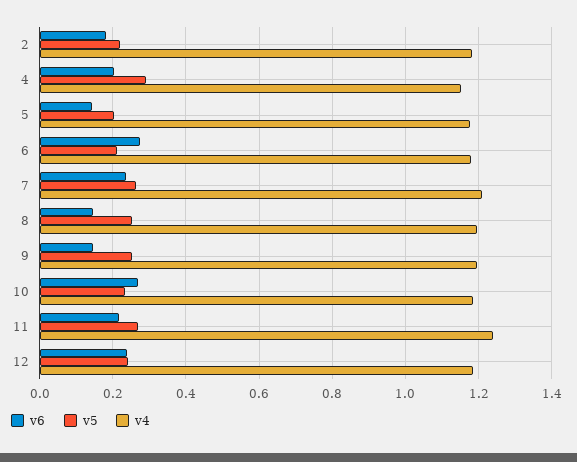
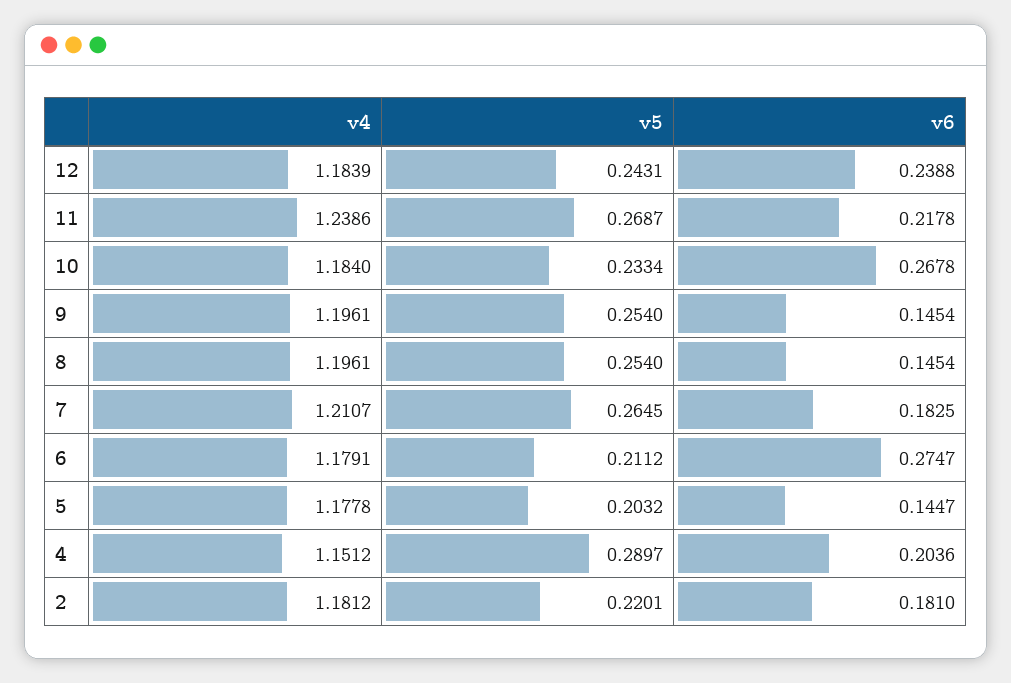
v6, 7: 0.24 -> 0.1825

